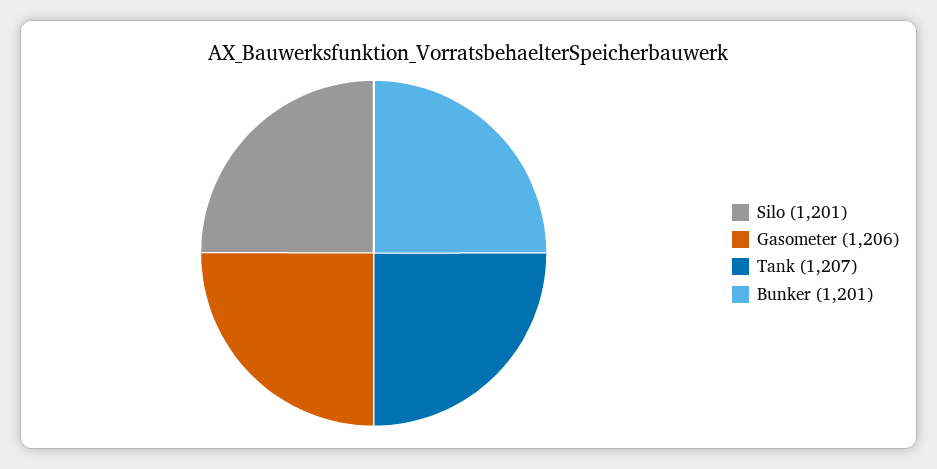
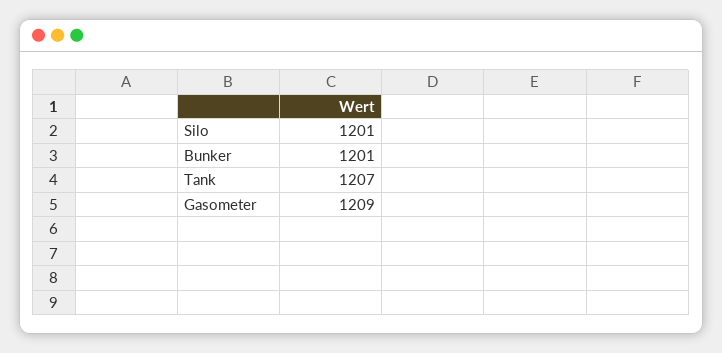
Gasometer: 1206 -> 1209

